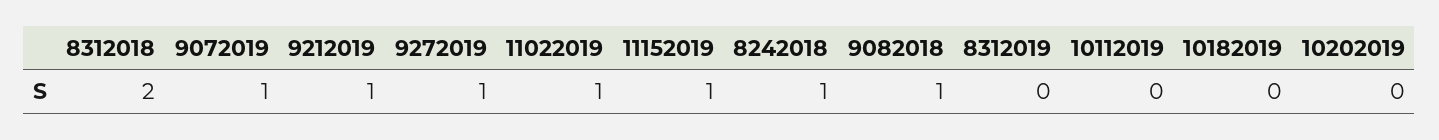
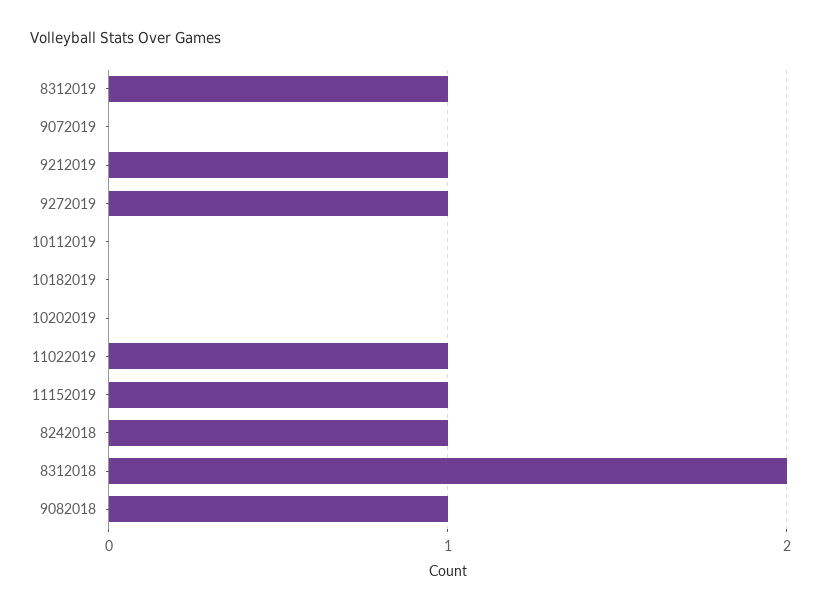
9072019: 1 -> 0
8312019: 0 -> 1

